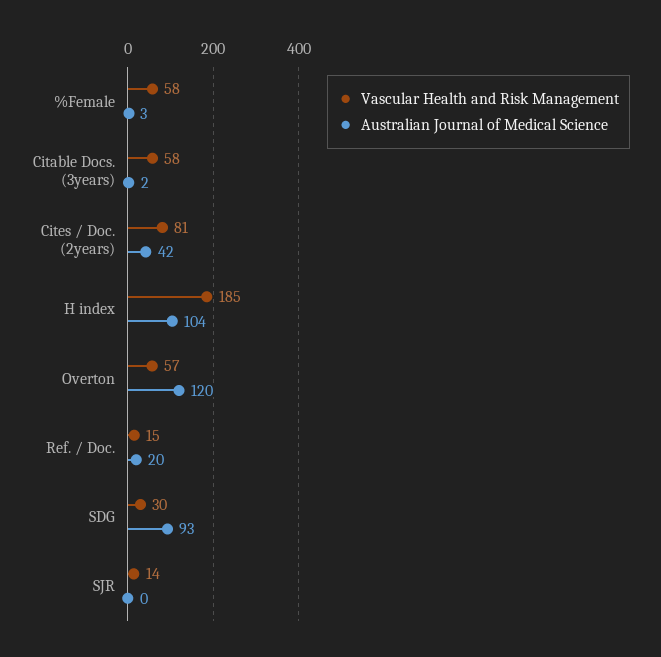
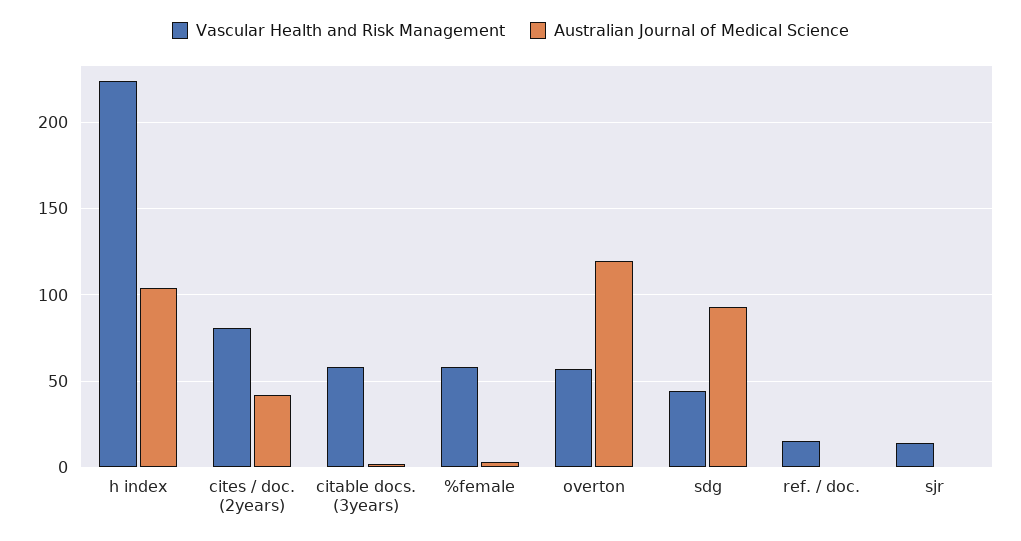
Vascular Health and Risk Management, H index: 185 -> 225
Australian Journal of Medical Science, Ref. / Doc.: 20 -> 0
Vascular Health and Risk Management, SDG: 30 -> 45

